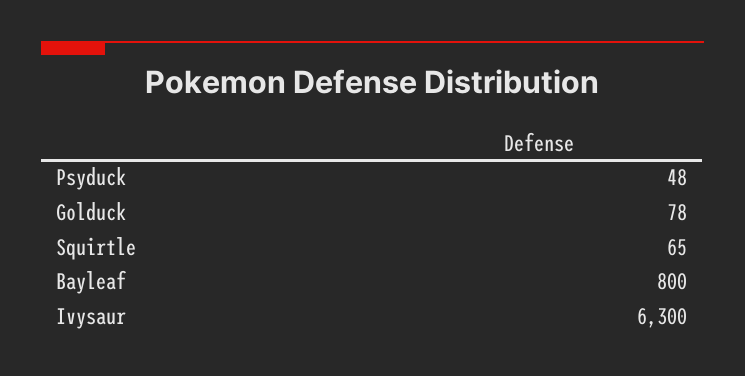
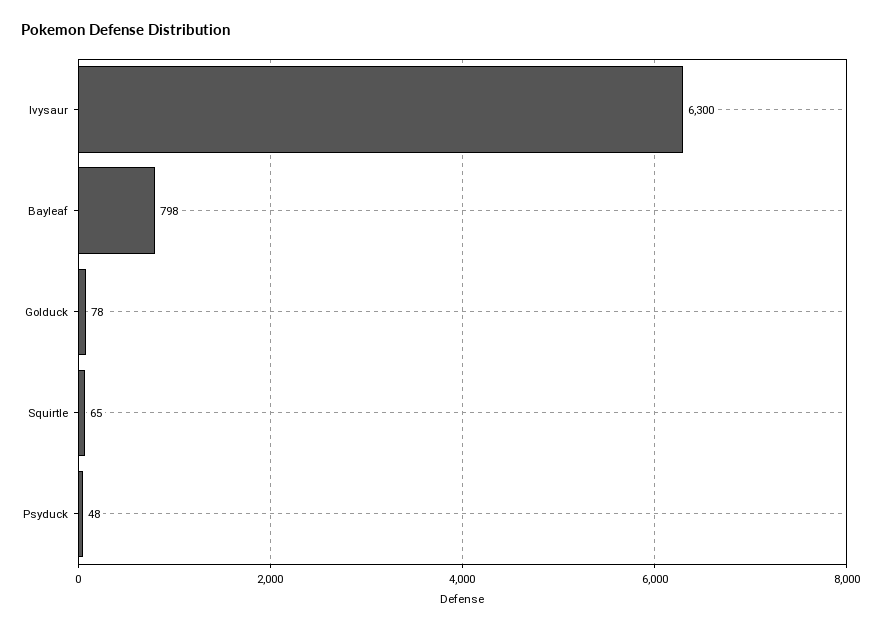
Bayleaf: 800 -> 798

